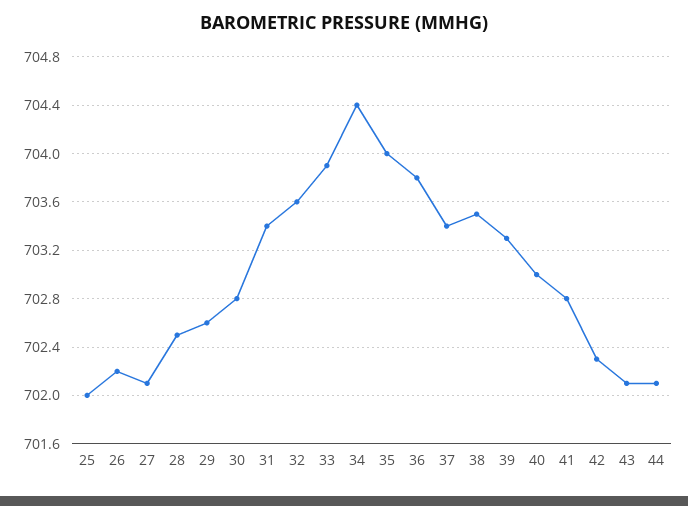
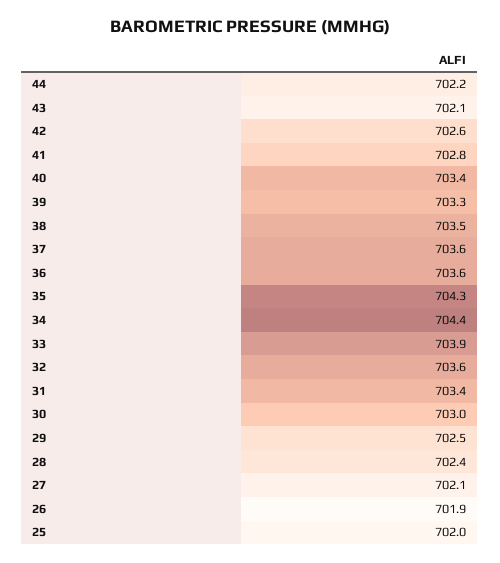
26: 702.2 -> 701.9
28: 702.5 -> 702.4
29: 702.6 -> 702.5
30: 702.8 -> 703
35: 704 -> 704.3
36: 703.8 -> 703.6
37: 703.4 -> 703.6
40: 703 -> 703.4
42: 702.3 -> 702.6
44: 702.1 -> 702.2

